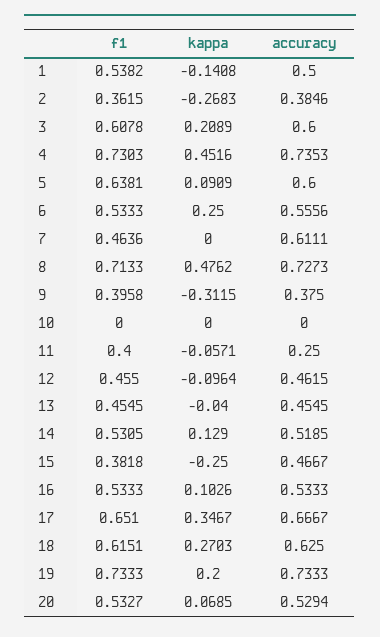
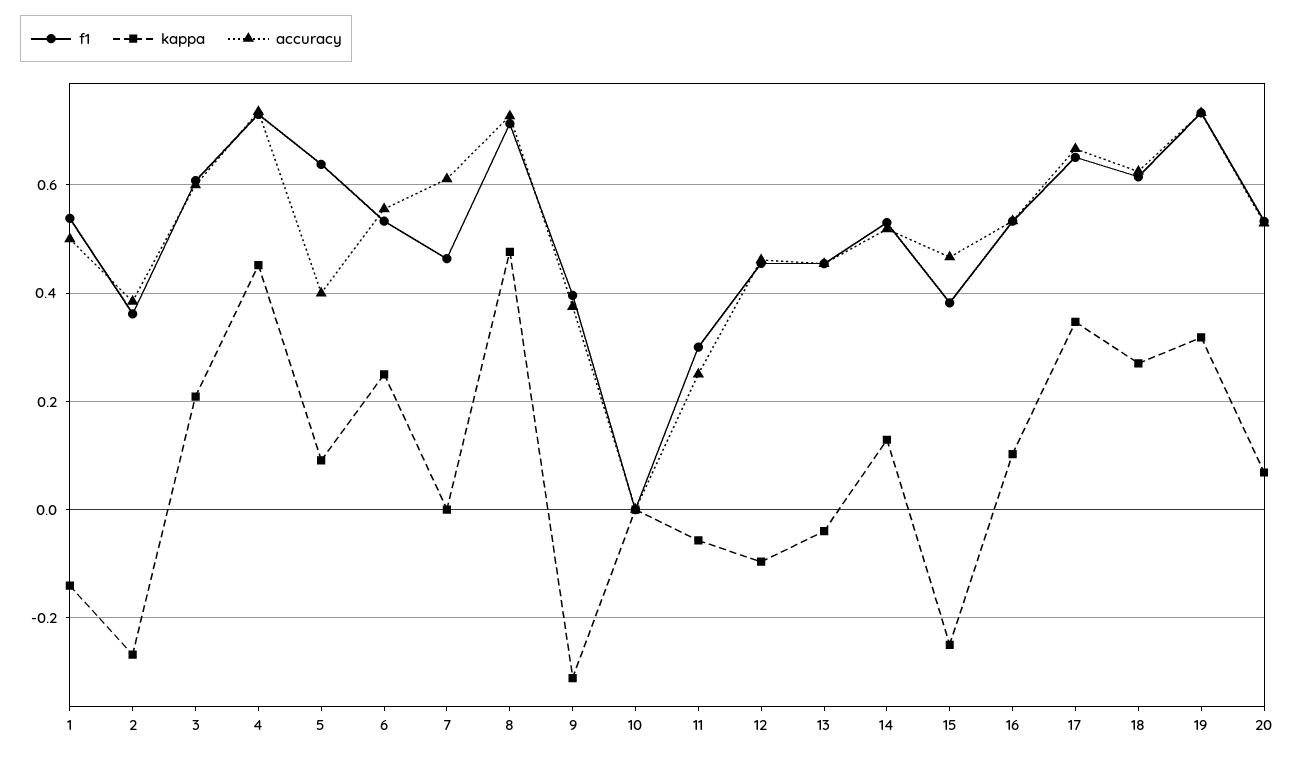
accuracy, 5: 0.6 -> 0.4
f1, 11: 0.4 -> 0.3
kappa, 19: 0.2 -> 0.32

